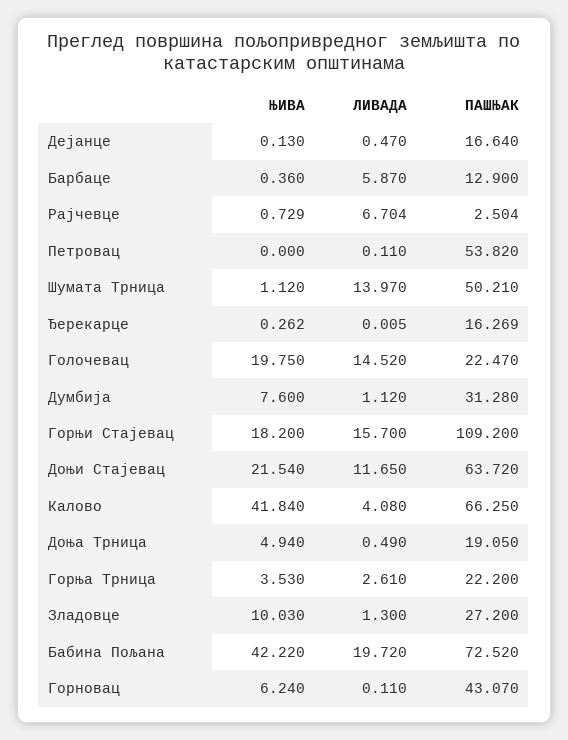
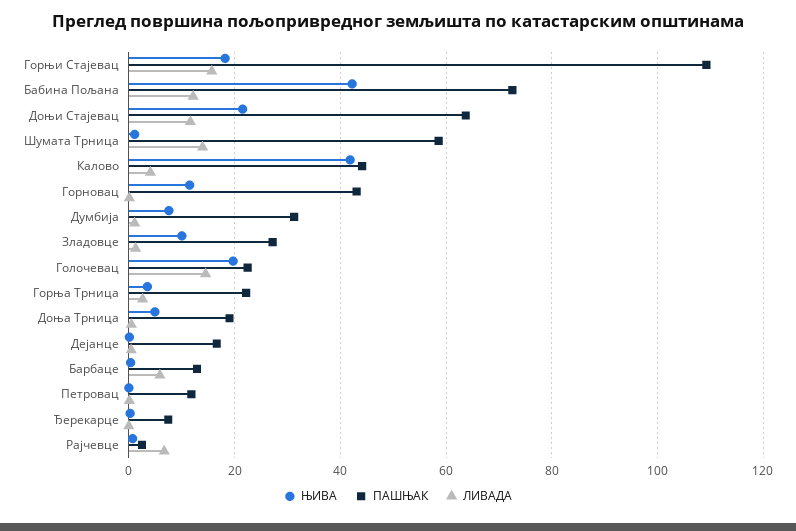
ПАШЊАК, Петровац: 53.82 -> 12
ПАШЊАК, Шумата Трница: 50.21 -> 58
ПАШЊАК, Ђерекарце: 16.269 -> 8
ПАШЊАК, Калово: 66.25 -> 44
ЛИВАДА, Бабина Пољана: 19.72 -> 12
ЊИВА, Горновац: 6.24 -> 12

